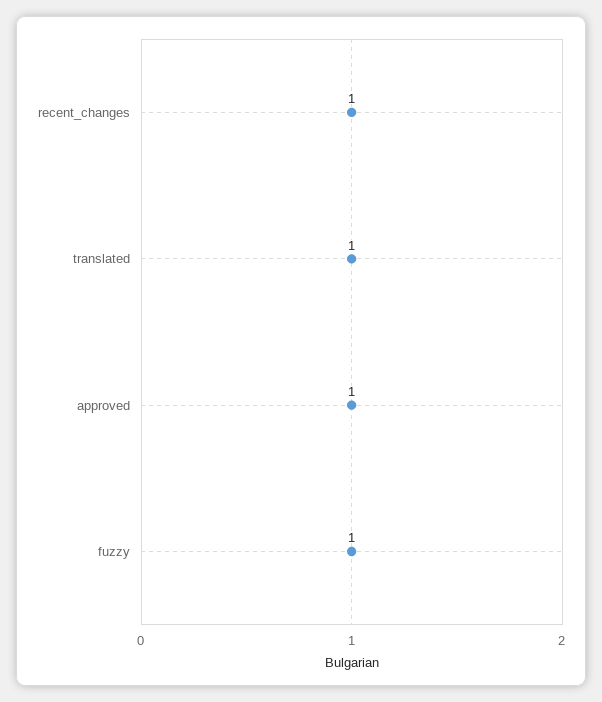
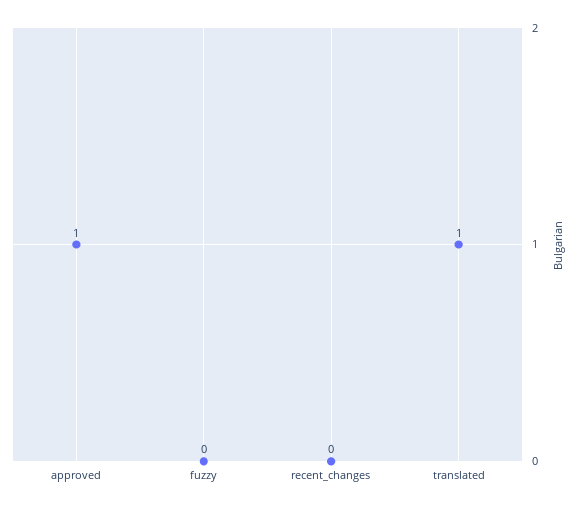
recent_changes: 1 -> 0
fuzzy: 1 -> 0

